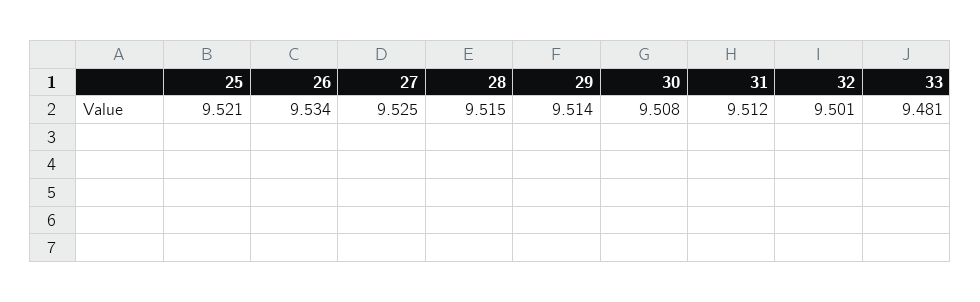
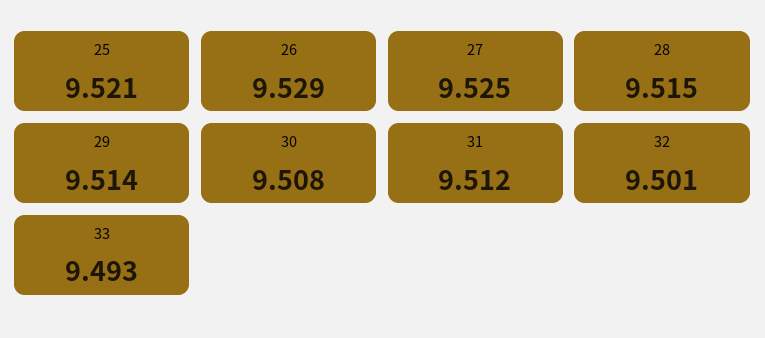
26: 9.534 -> 9.529
33: 9.481 -> 9.493

